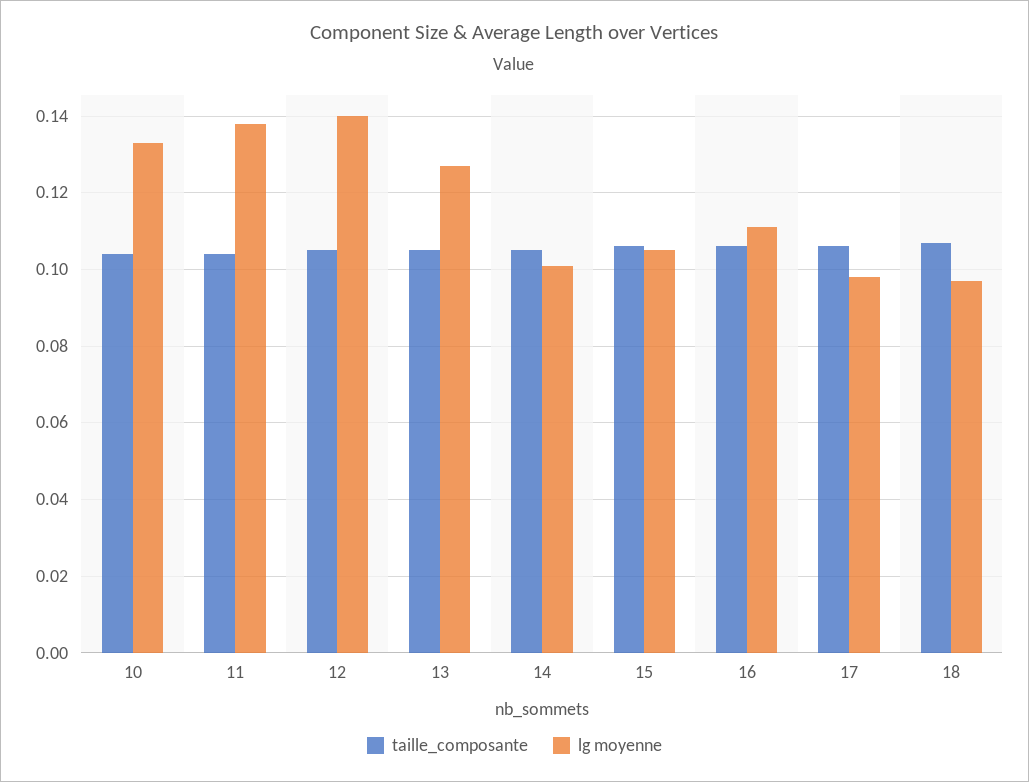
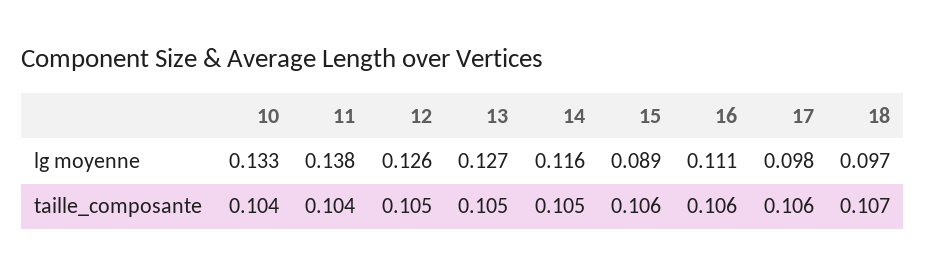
lg moyenne, 12: 0.14 -> 0.126
lg moyenne, 14: 0.1 -> 0.116
lg moyenne, 15: 0.105 -> 0.089

